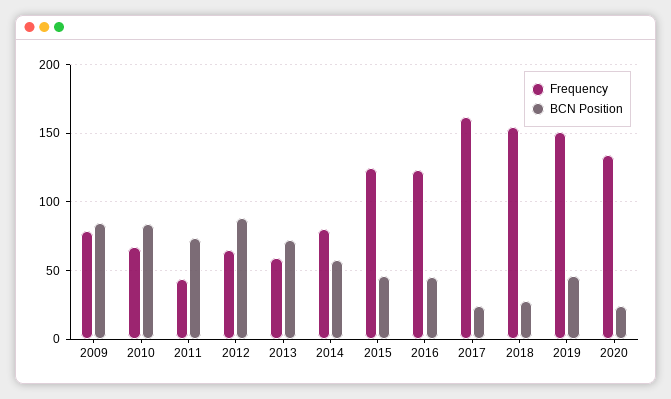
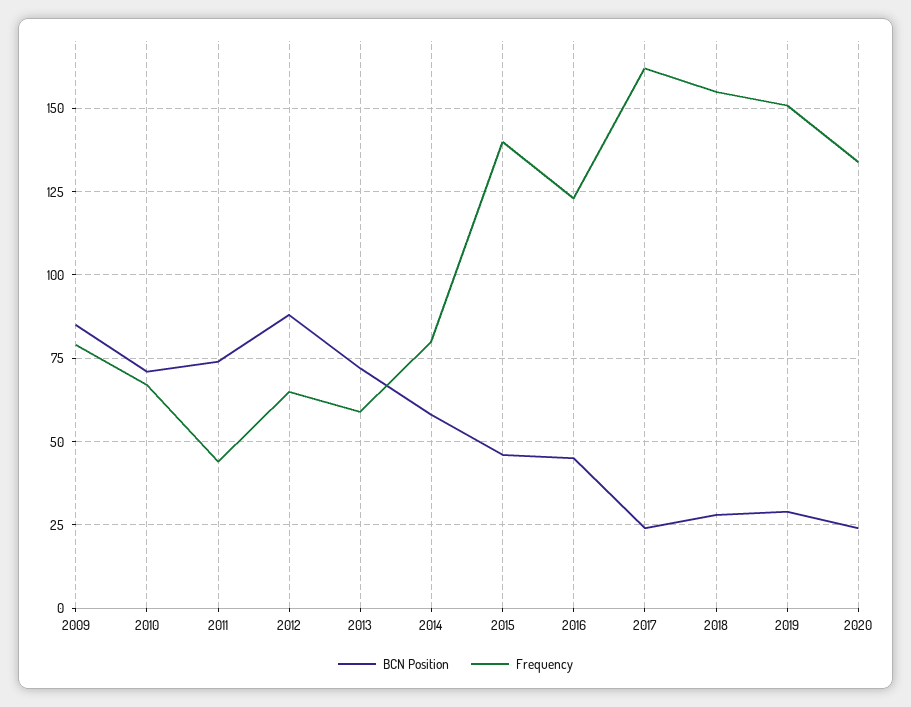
BCN Position, 2010: 85 -> 70
Frequency, 2015: 125 -> 140
BCN Position, 2019: 45 -> 30

